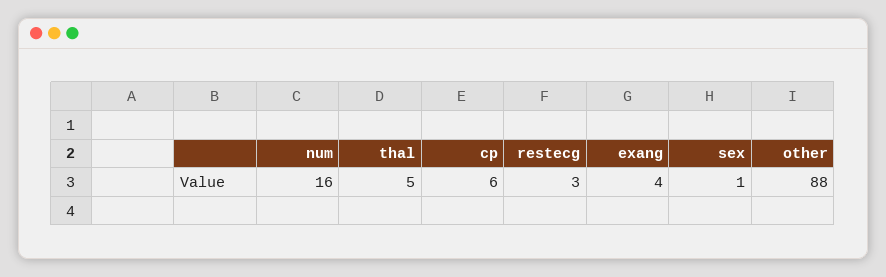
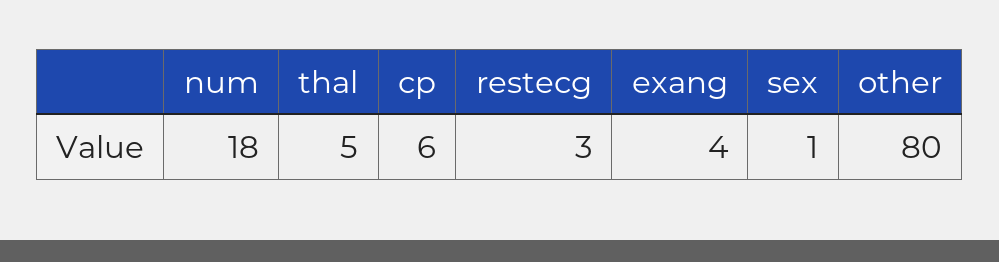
num: 16 -> 18
other: 88 -> 80

